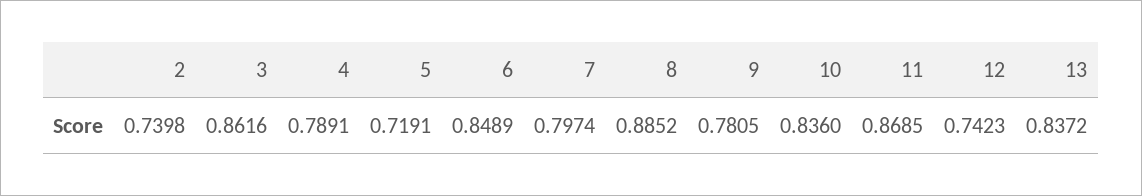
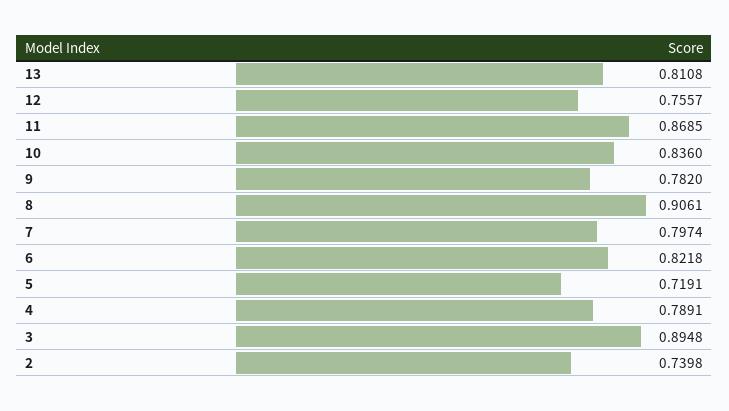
3: 0.8616 -> 0.8948
6: 0.8489 -> 0.8218
8: 0.8852 -> 0.9061
9: 0.7805 -> 0.782
12: 0.7423 -> 0.7557
13: 0.8372 -> 0.8108

